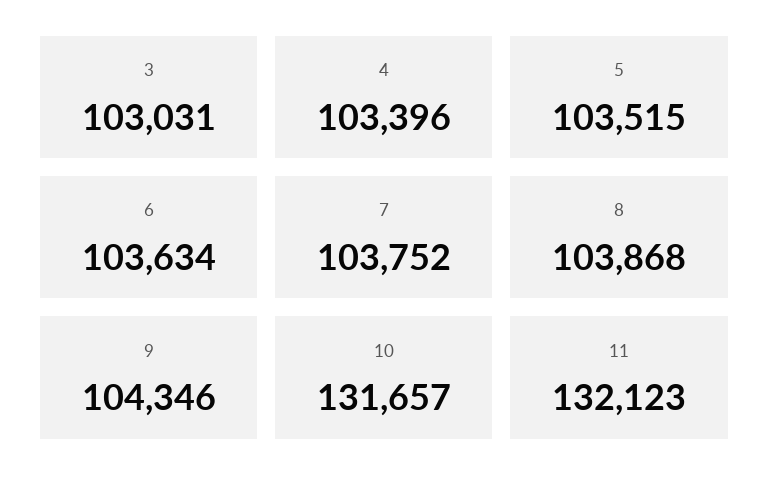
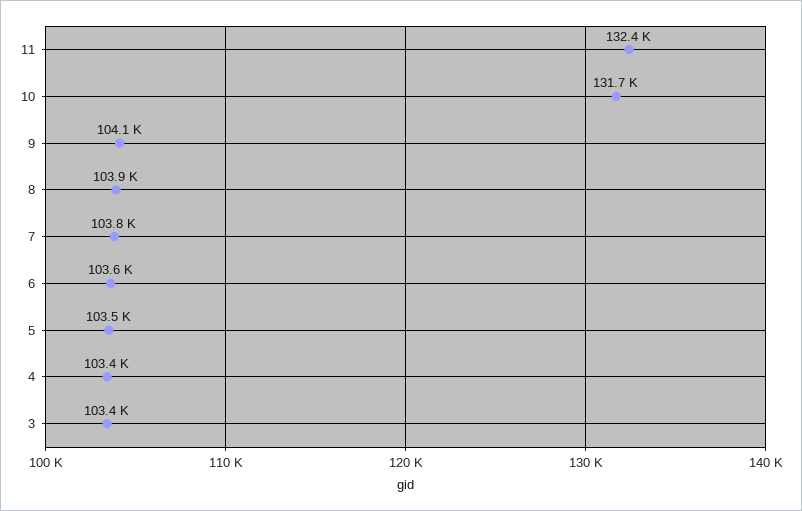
3: 103031 -> 103400
9: 104346 -> 104100
11: 132123 -> 132400

